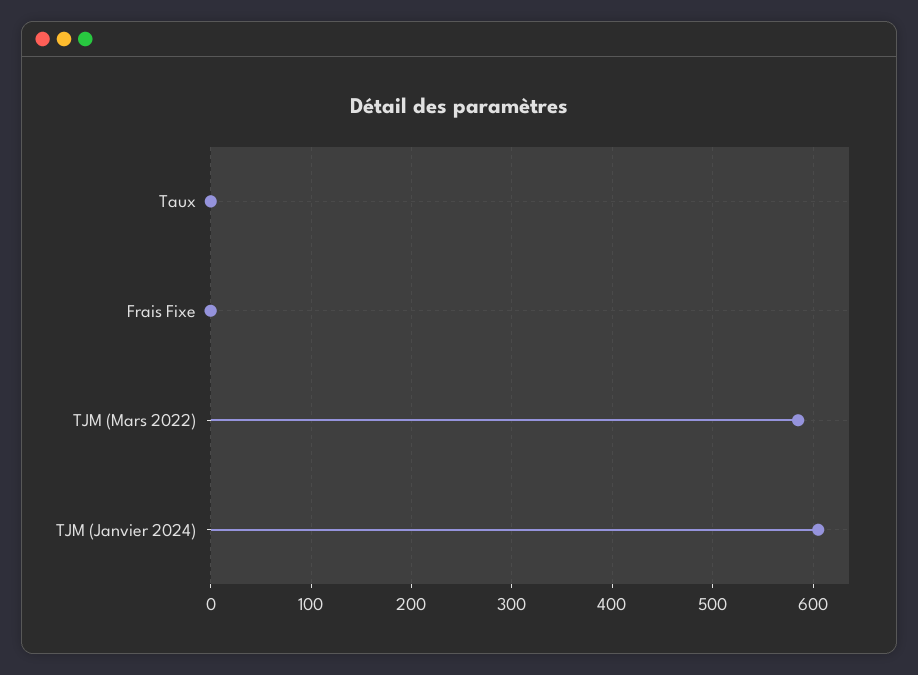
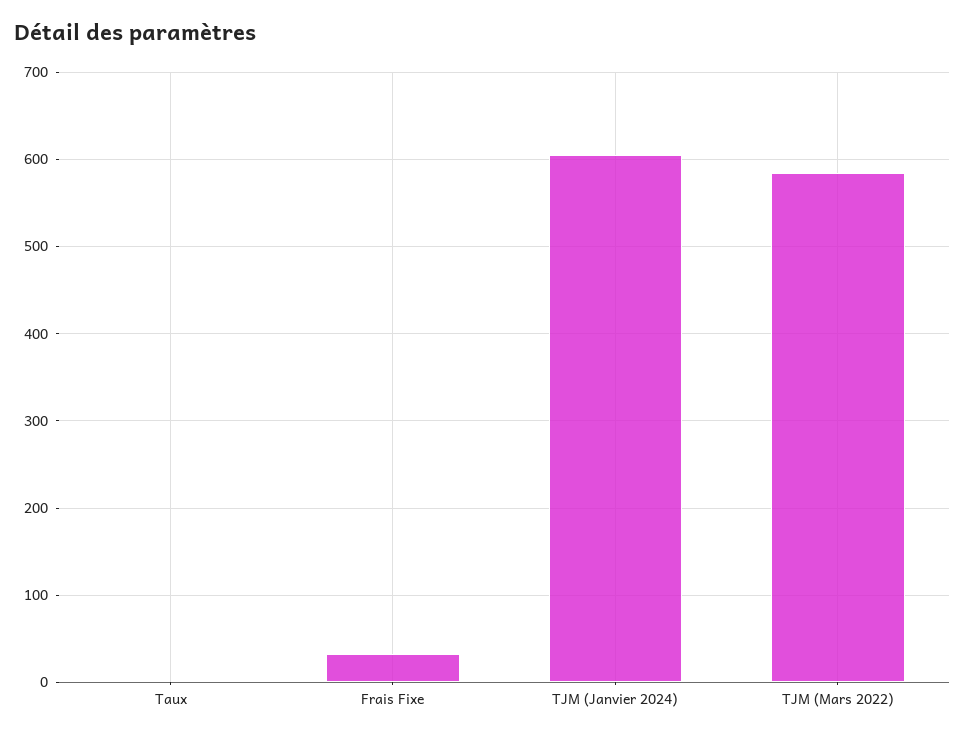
Frais Fixe: 0 -> 30

